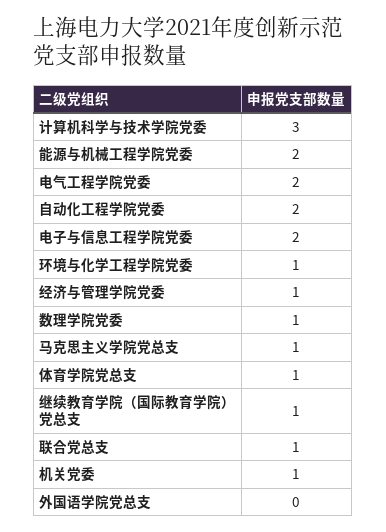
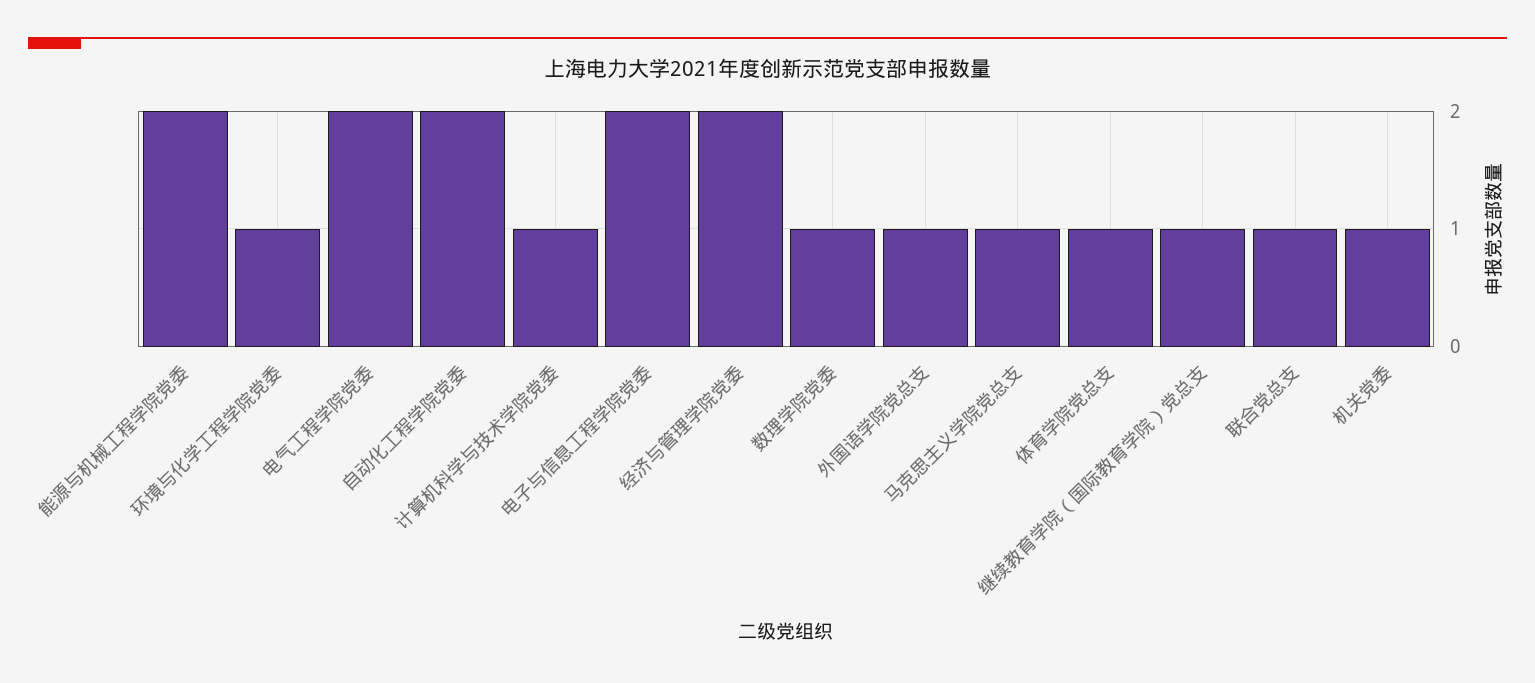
计算机科学与技术学院党委: 3 -> 1
经济与管理学院党委: 1 -> 2
外国语学院党总支: 0 -> 1

